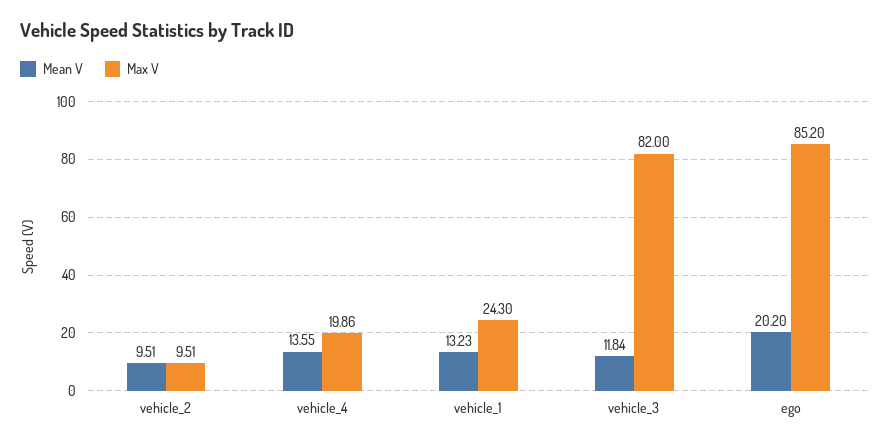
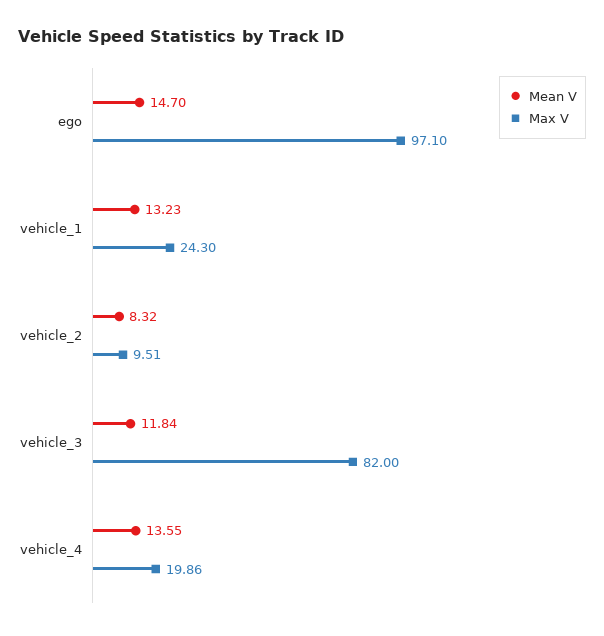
Mean V, vehicle_2: 9.51 -> 8.32
Mean V, ego: 20.2 -> 14.7
Max V, ego: 85.2 -> 97.1

